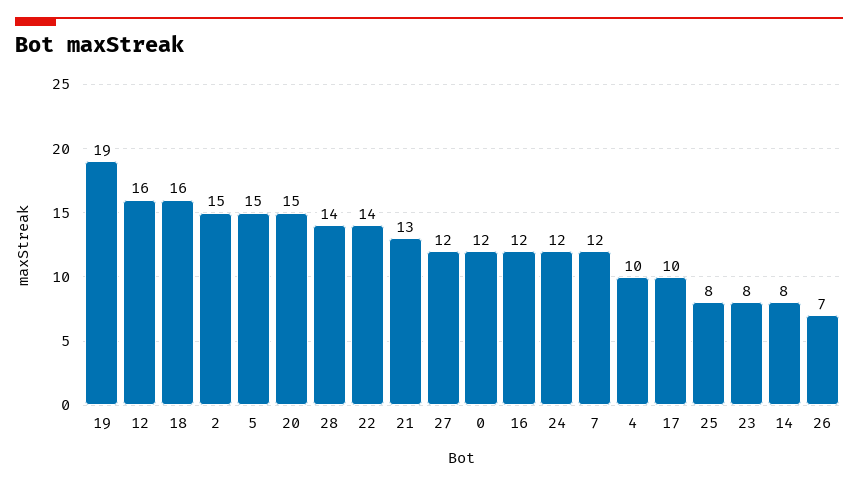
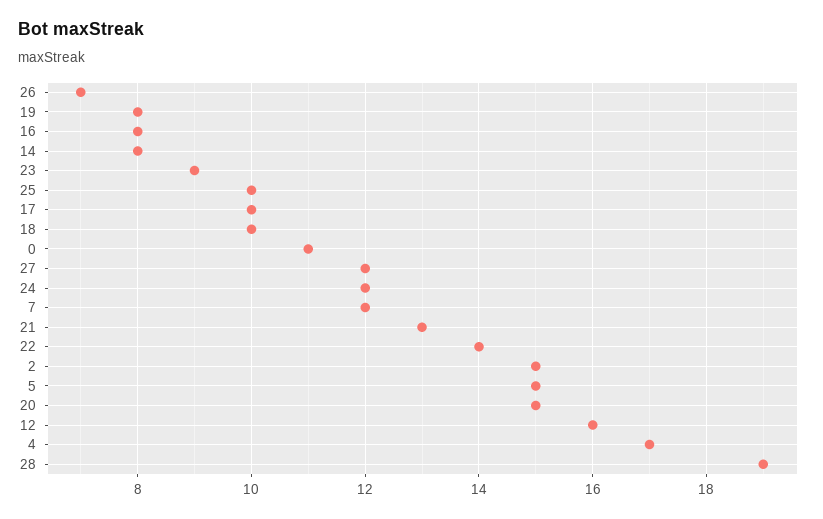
19: 19 -> 8
18: 16 -> 10
28: 14 -> 19
0: 12 -> 11
16: 12 -> 8
4: 10 -> 17
25: 8 -> 10
23: 8 -> 9

